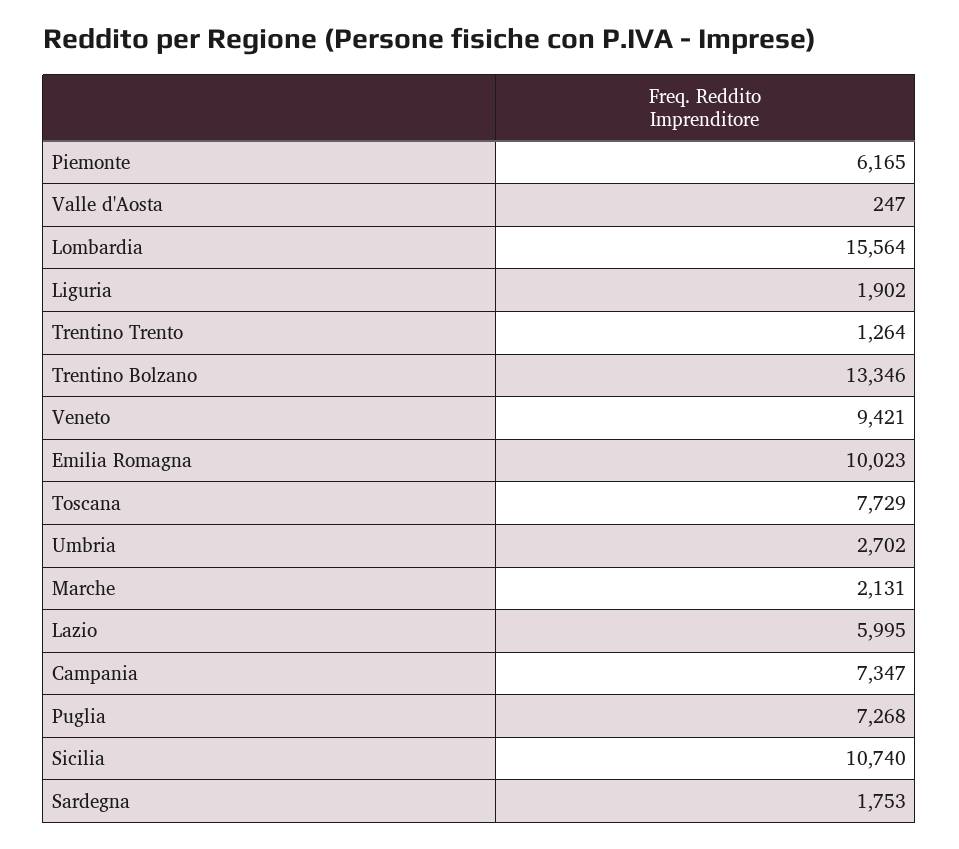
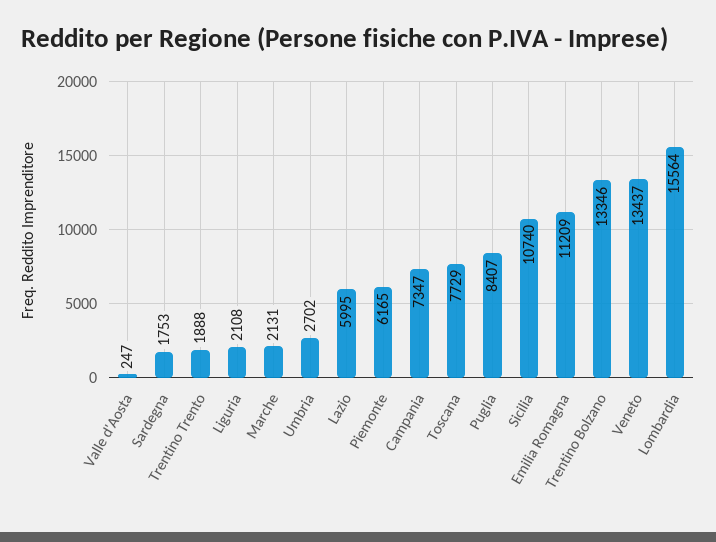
Liguria: 1902 -> 2108
Trentino Trento: 1264 -> 1888
Veneto: 9421 -> 13437
Emilia Romagna: 10023 -> 11209
Puglia: 7268 -> 8407

